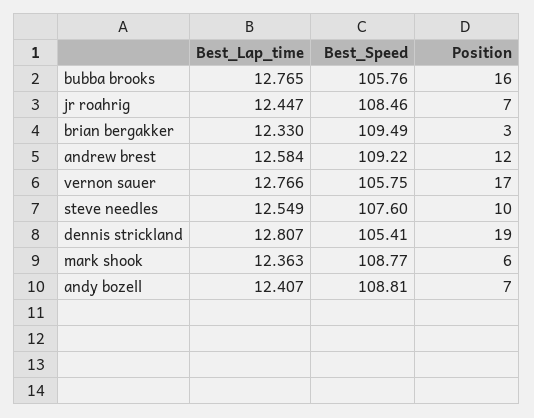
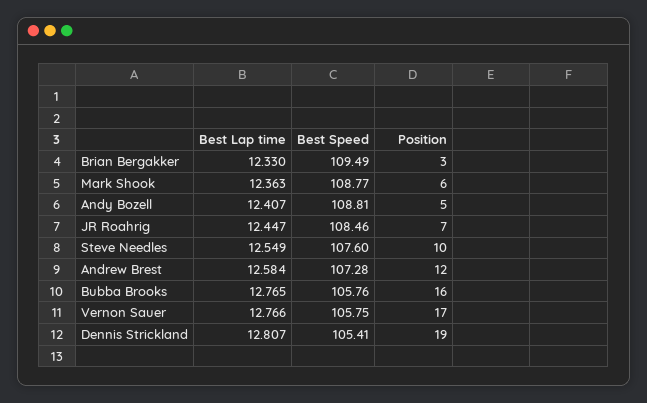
Best_Speed, andrew brest: 109.22 -> 107.28
Position, andy bozell: 7 -> 5

